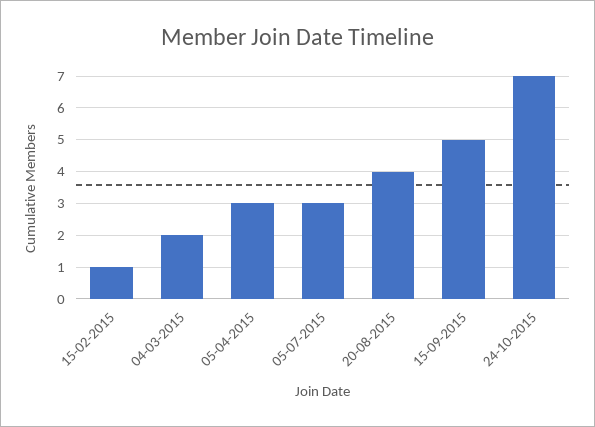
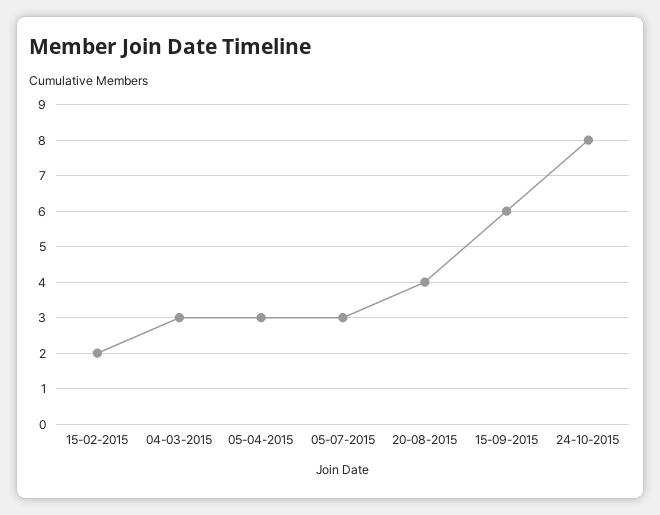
15-02-2015: 1 -> 2
04-03-2015: 2 -> 3
15-09-2015: 5 -> 6
24-10-2015: 7 -> 8

